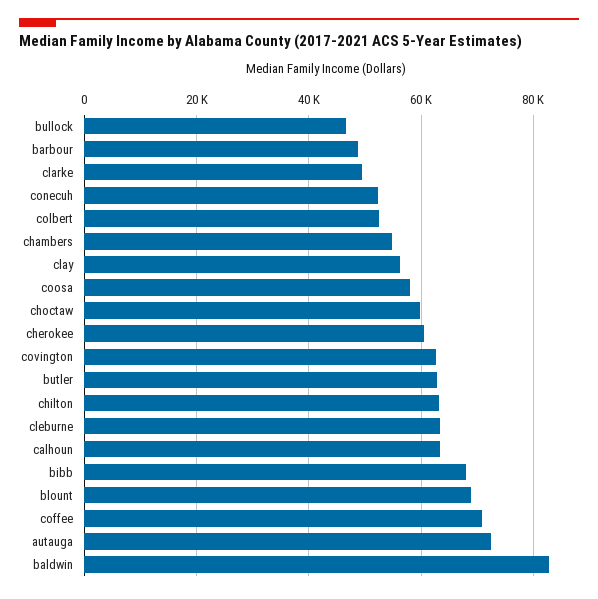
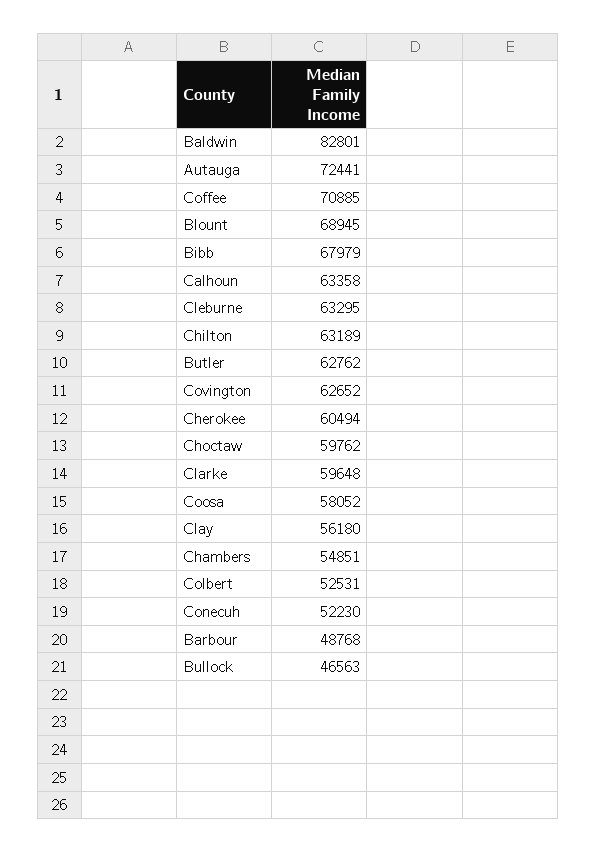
clarke: 50000 -> 59648

